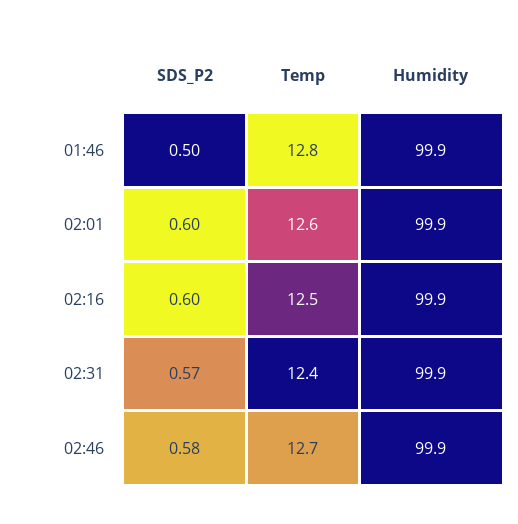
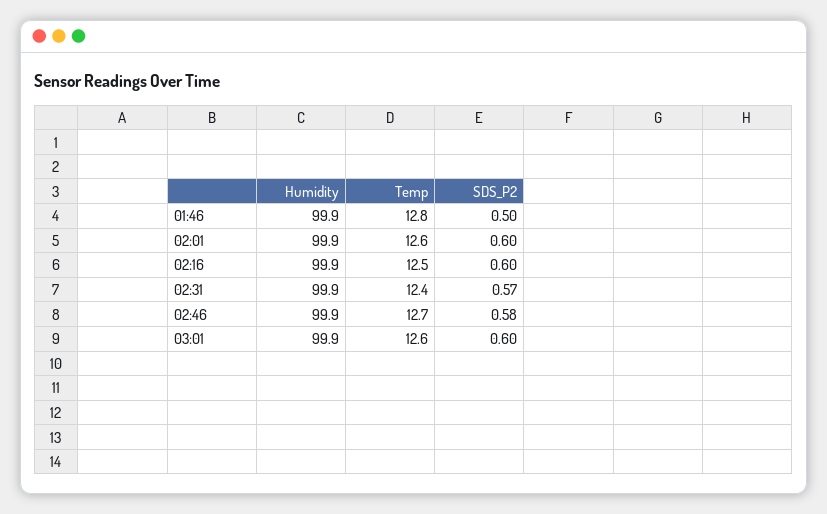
Humidity, 03:01: none -> 99.9
Temp, 03:01: none -> 12.6
SDS_P2, 03:01: none -> 0.6

